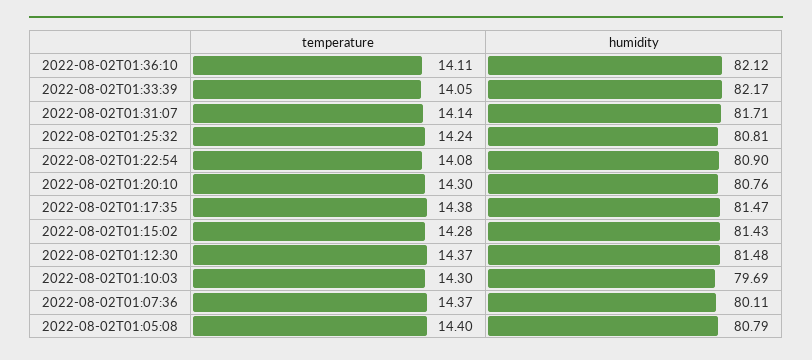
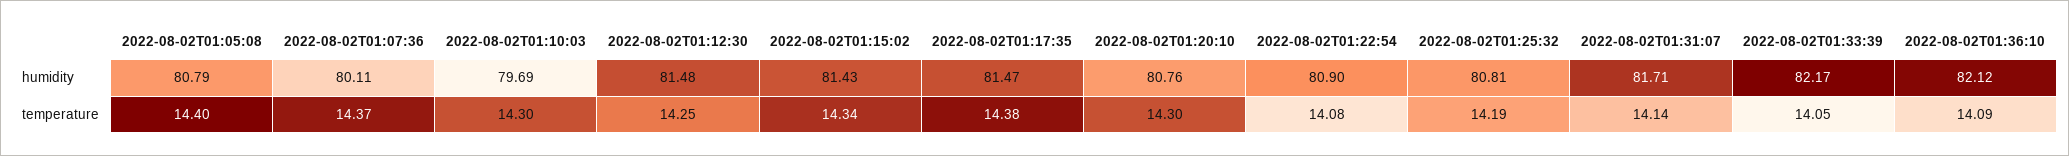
temperature, 2022-08-02T01:36:10: 14.11 -> 14.09
temperature, 2022-08-02T01:25:32: 14.24 -> 14.19
temperature, 2022-08-02T01:15:02: 14.28 -> 14.34
temperature, 2022-08-02T01:12:30: 14.37 -> 14.25

